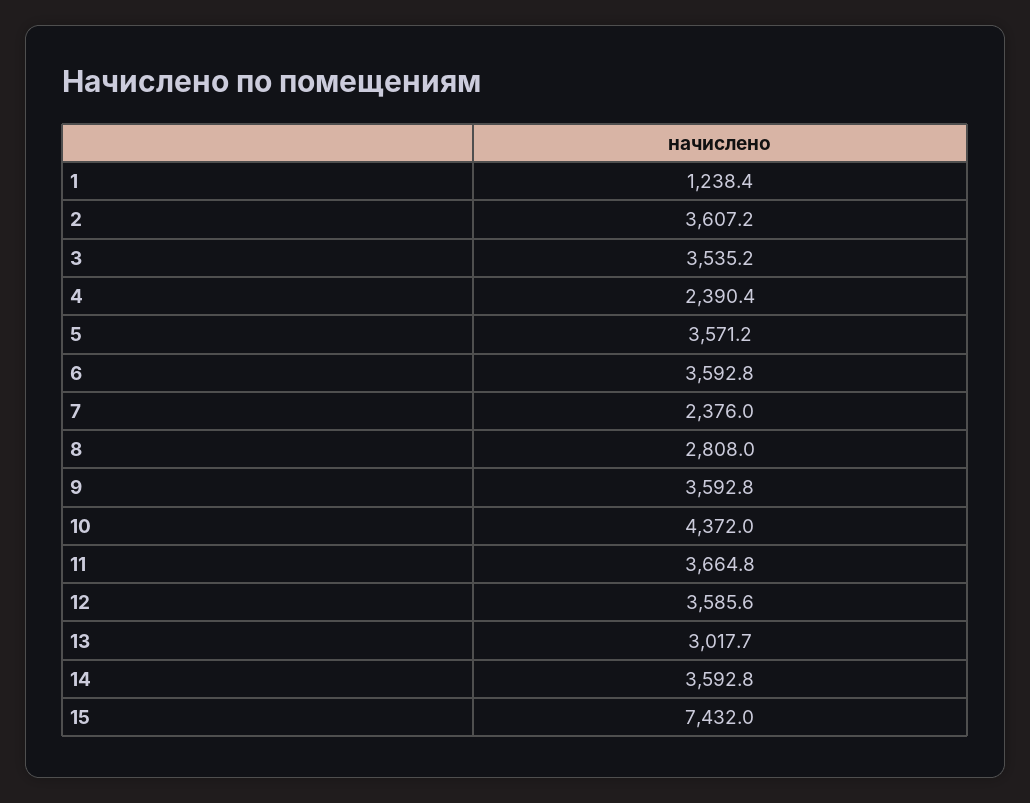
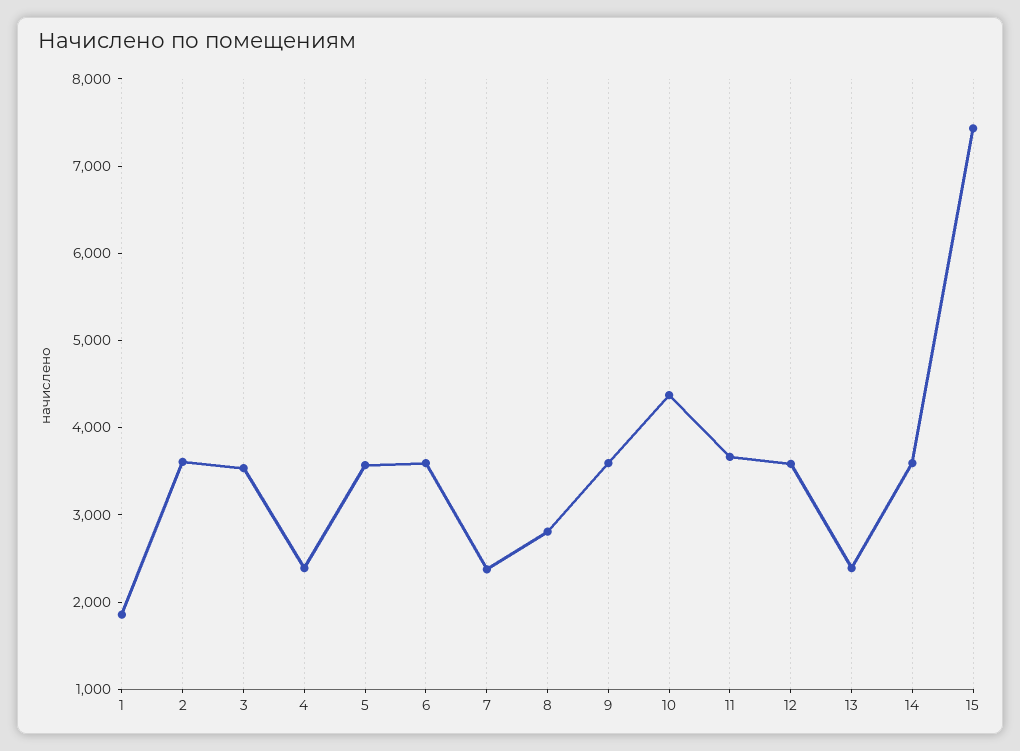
1: 1238.4 -> 1800
13: 3017.7 -> 2400

